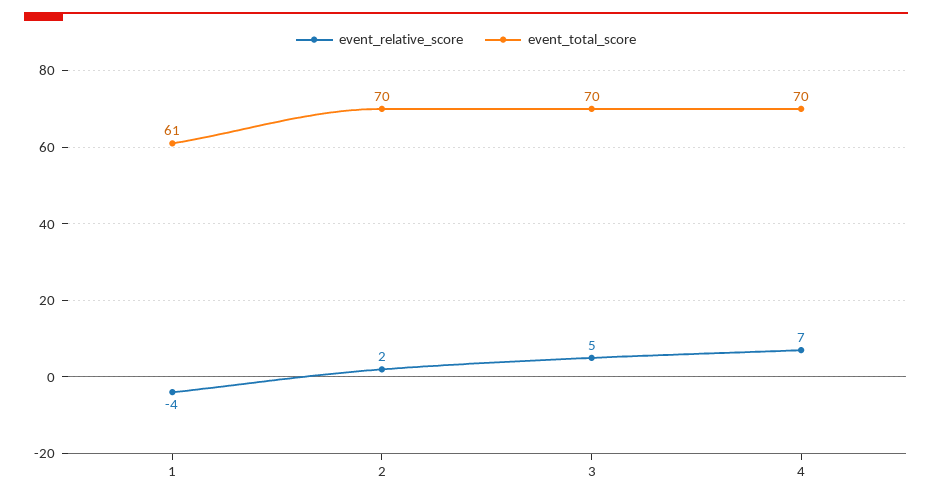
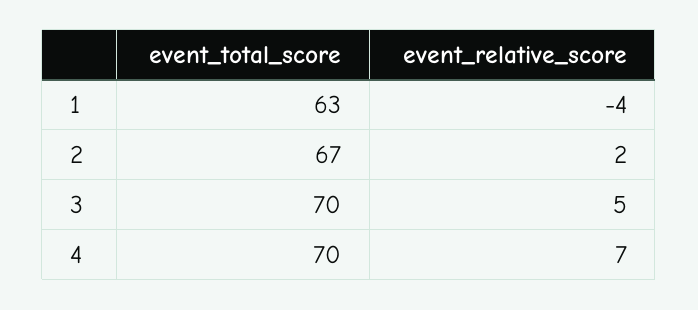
event_total_score, 1: 61 -> 63
event_total_score, 2: 70 -> 67

